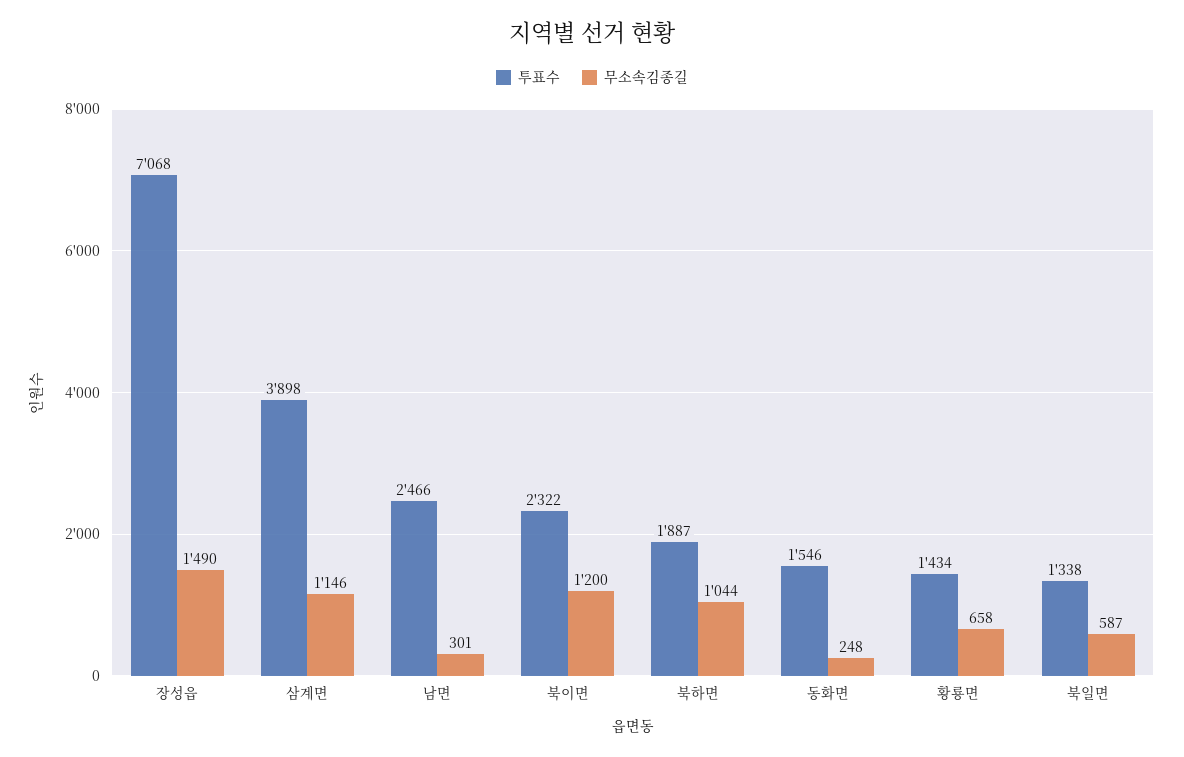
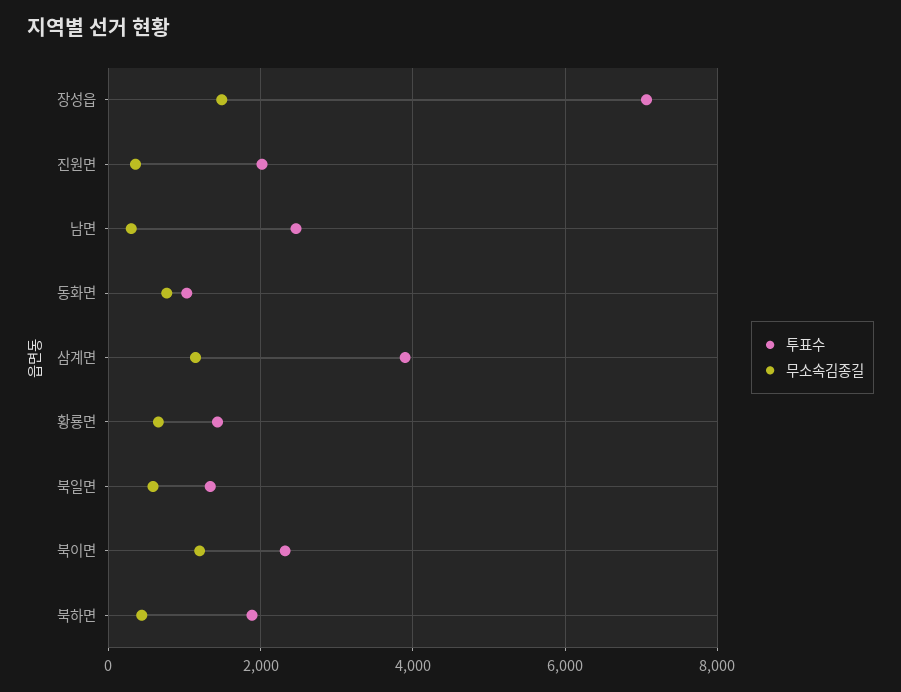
무소속김종길, 북하면: 1044 -> 400
투표수, 동화면: 1546 -> 1000
무소속김종길, 동화면: 248 -> 800
투표수, 진원면: none -> 2000
무소속김종길, 진원면: none -> 400

